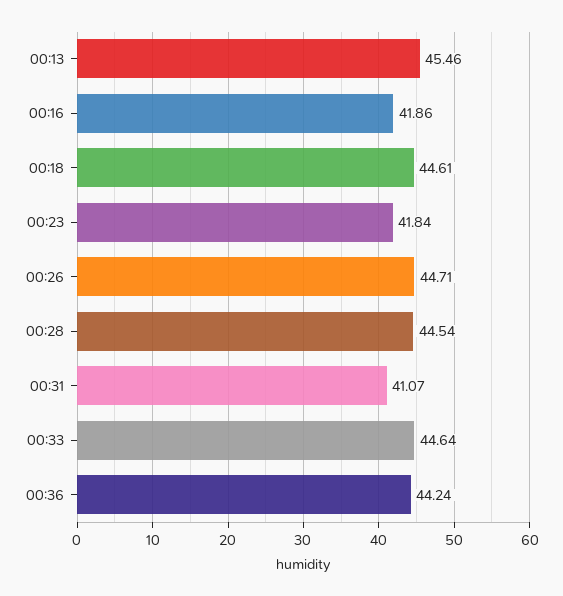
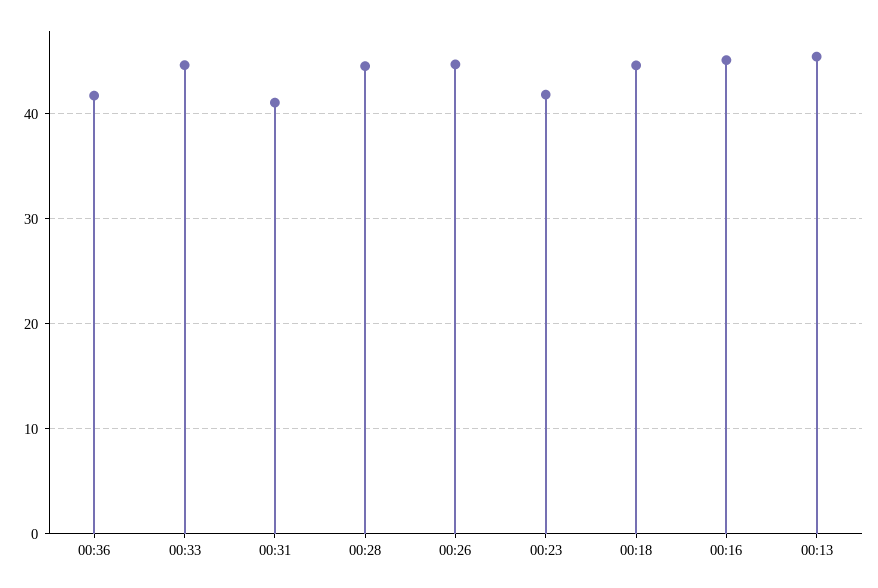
00:16: 41.86 -> 45
00:36: 44.24 -> 42

